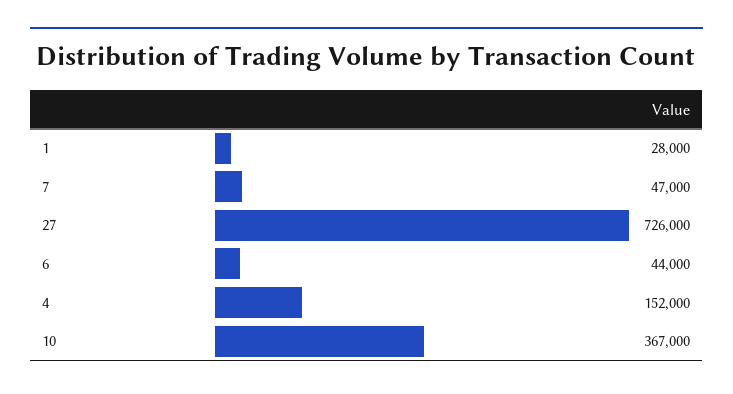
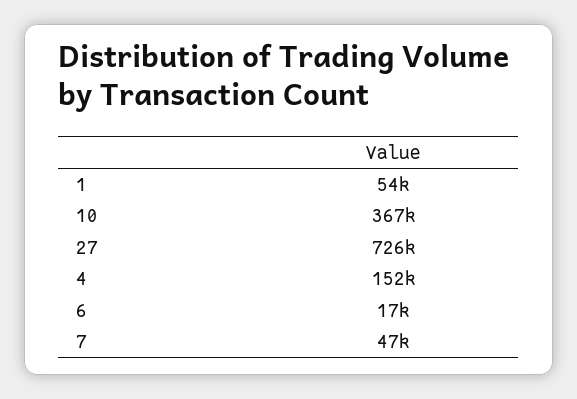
1: 28000 -> 54000
6: 44000 -> 17000

